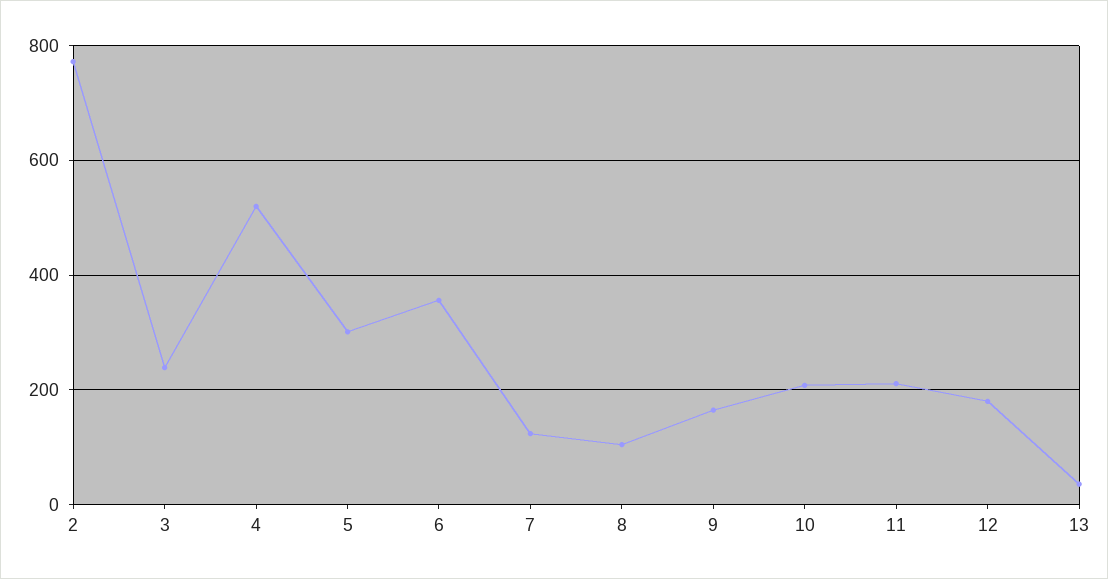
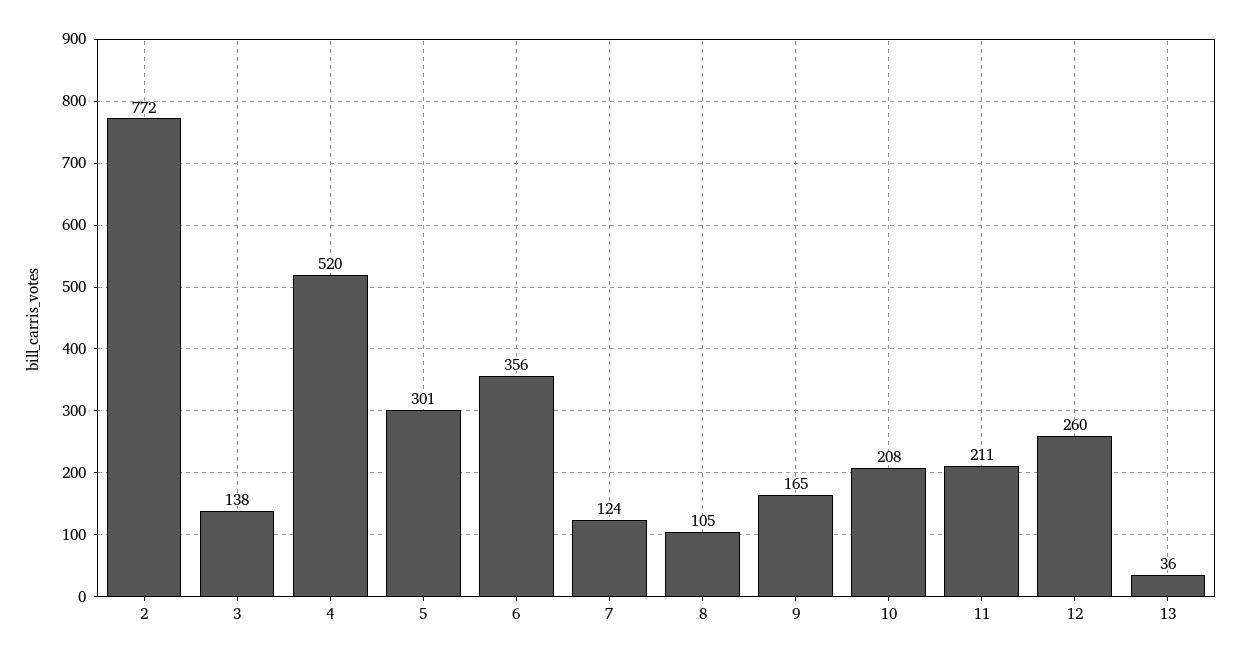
3: 240 -> 138
12: 180 -> 260

